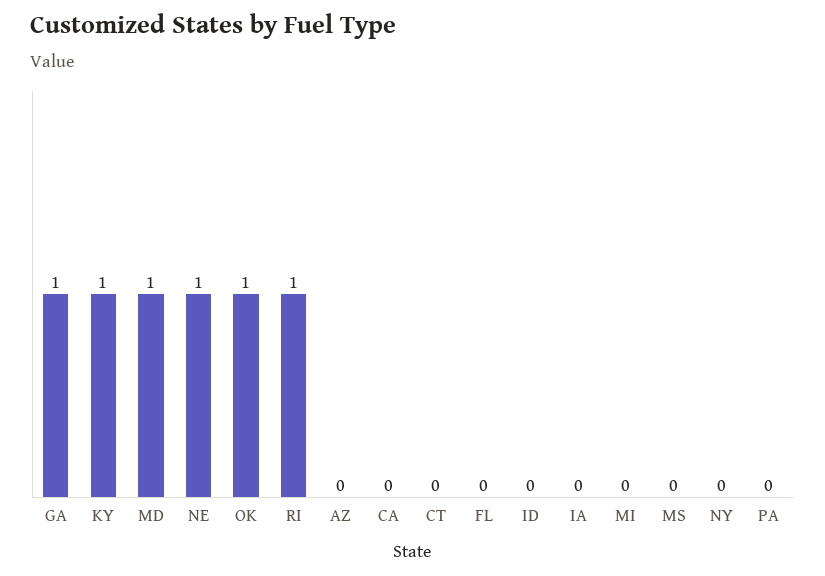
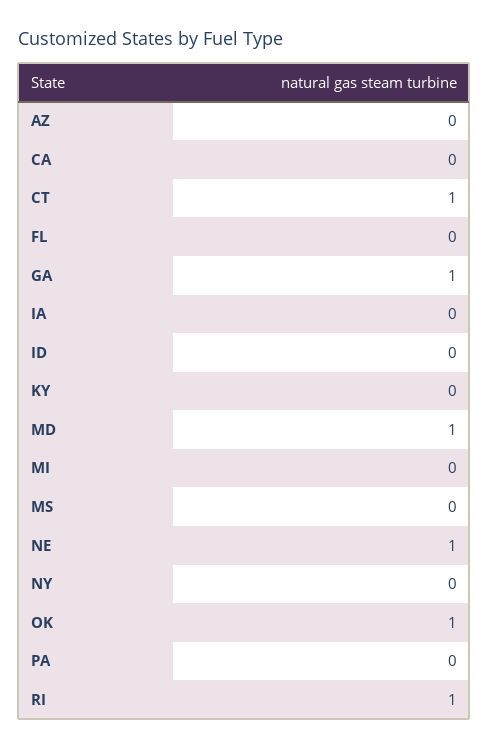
KY: 1 -> 0
CT: 0 -> 1

